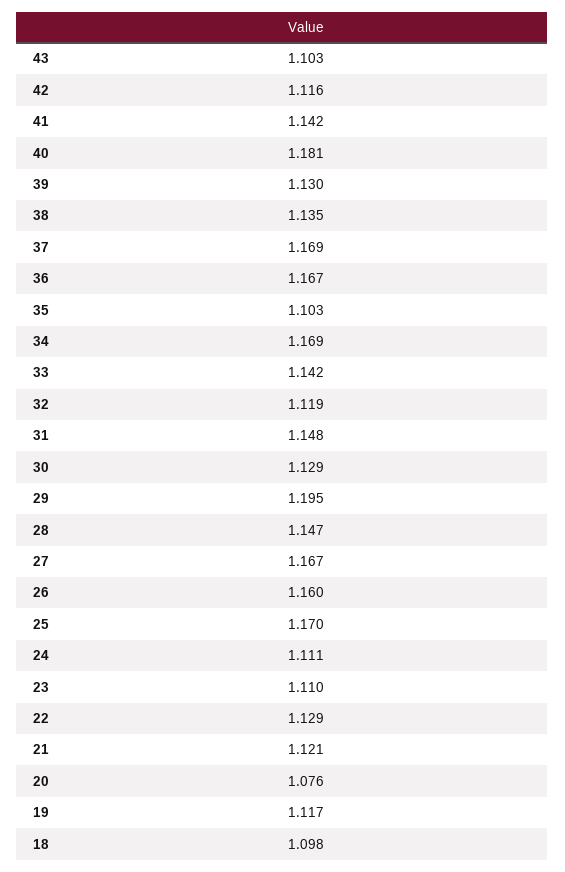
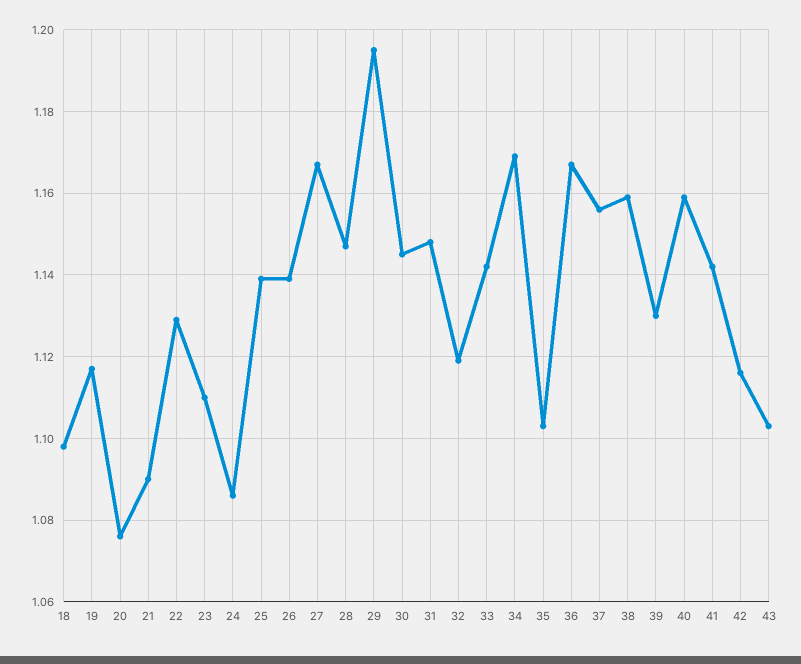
40: 1.181 -> 1.16
38: 1.135 -> 1.16
37: 1.169 -> 1.155
30: 1.129 -> 1.145
26: 1.16 -> 1.14
25: 1.17 -> 1.14
24: 1.111 -> 1.085
21: 1.121 -> 1.09

